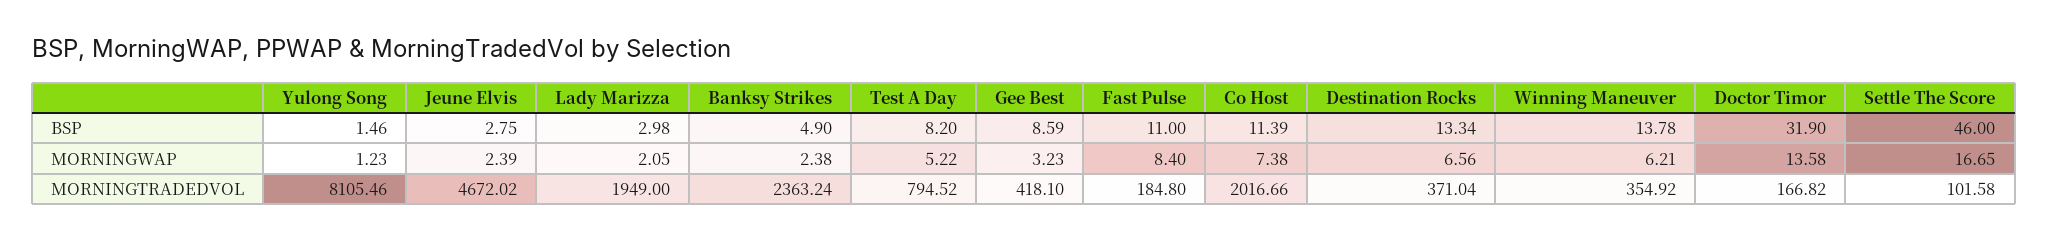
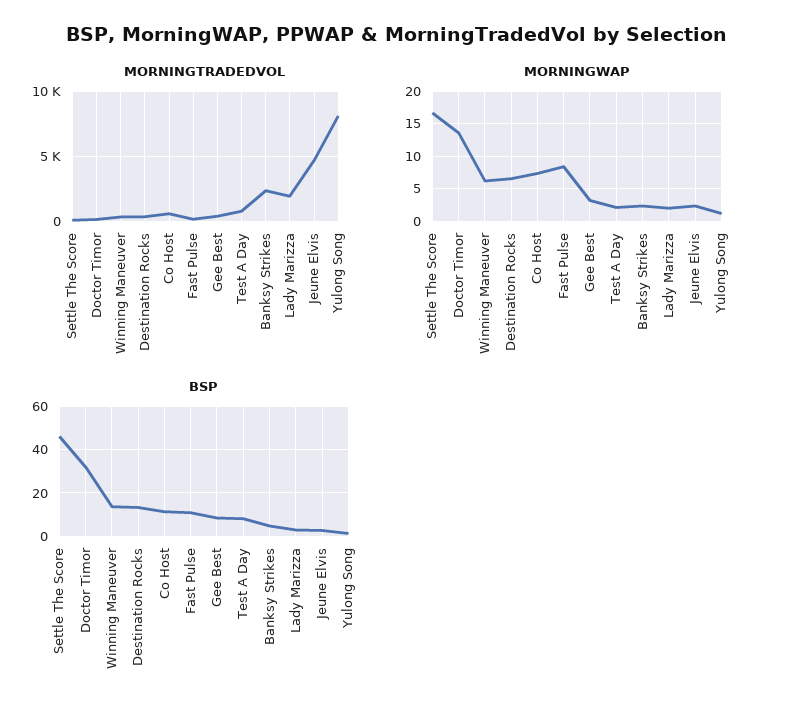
MORNINGWAP, Test A Day: 5.22 -> 2
MORNINGTRADEDVOL, Co Host: 2016.66 -> 500

